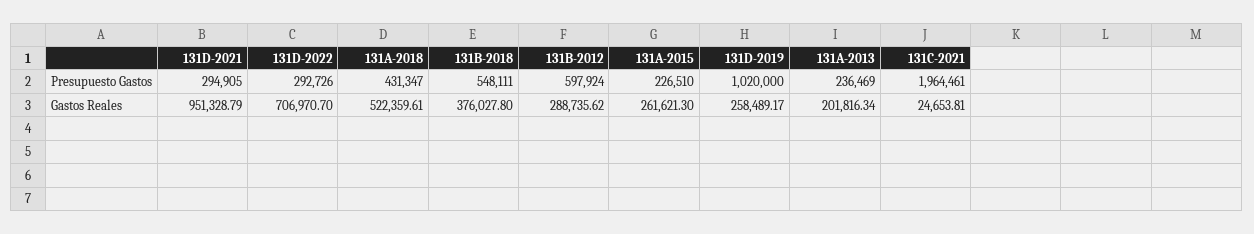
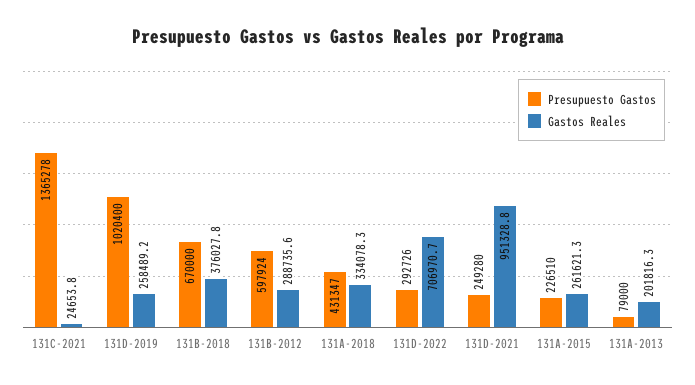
Presupuesto Gastos, 131D-2021: 294905 -> 249280
Presupuesto Gastos, 131B-2018: 548111 -> 670000
Presupuesto Gastos, 131D-2019: 1020000 -> 1020400
Presupuesto Gastos, 131A-2013: 236469 -> 79000
Presupuesto Gastos, 131C-2021: 1964461 -> 1365278
Gastos Reales, 131A-2018: 522359.61 -> 334078.3

